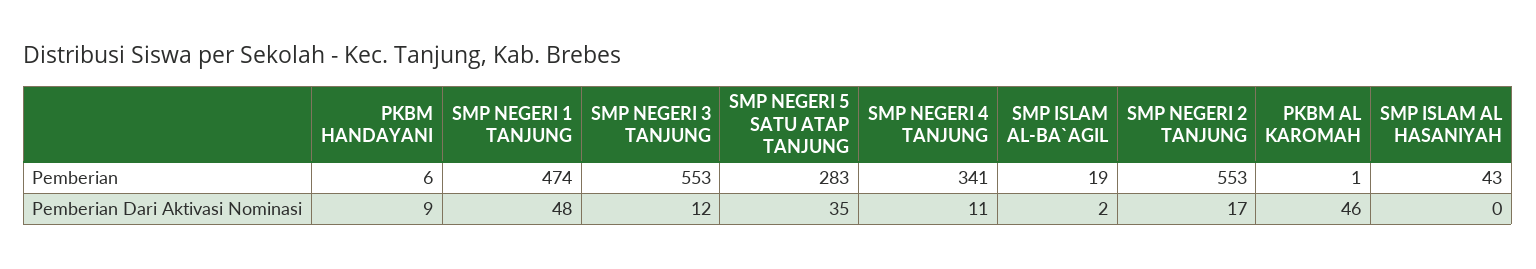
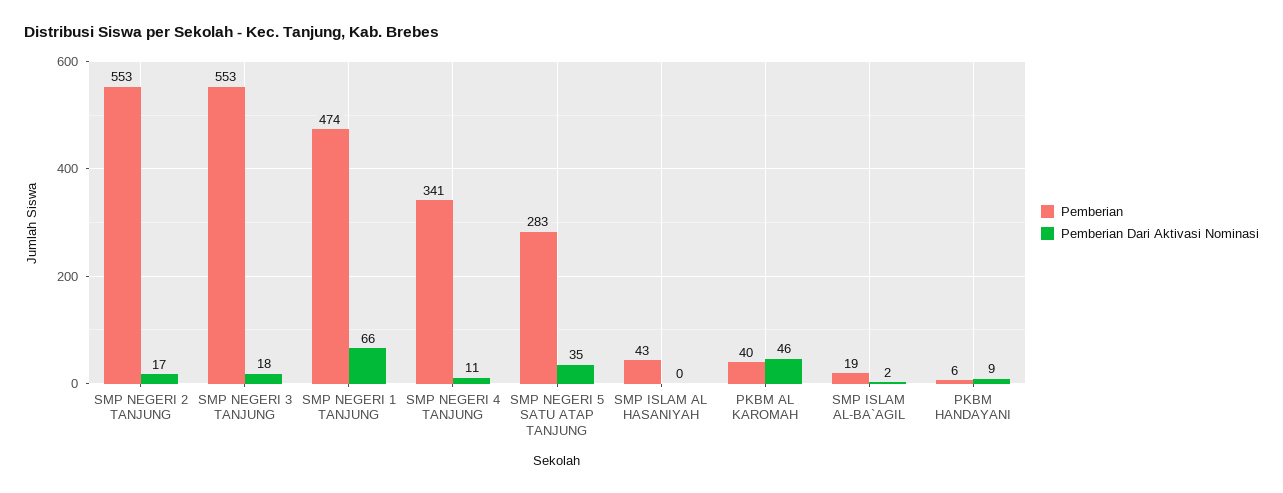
Pemberian, PKBM AL KAROMAH: 1 -> 40
Pemberian Dari Aktivasi Nominasi, SMP NEGERI 1 TANJUNG: 48 -> 66
Pemberian Dari Aktivasi Nominasi, SMP NEGERI 3 TANJUNG: 12 -> 18

